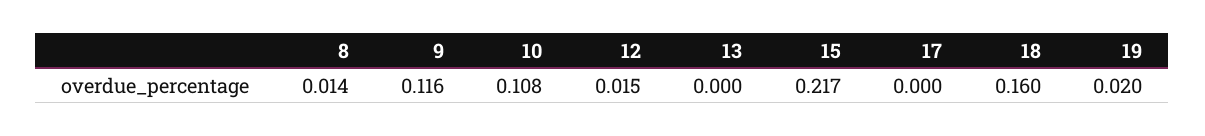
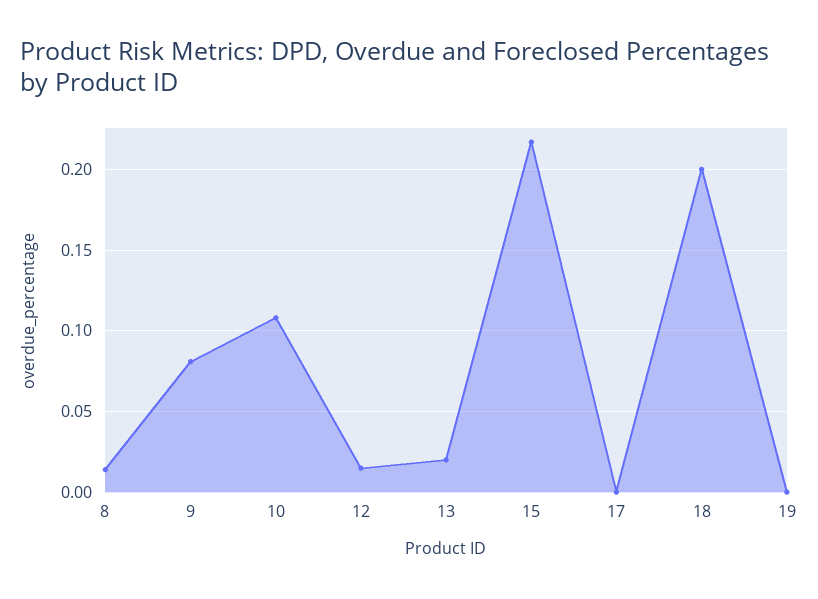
9: 0.116 -> 0.08
13: 0 -> 0.02
18: 0.16 -> 0.2
19: 0.02 -> 0

